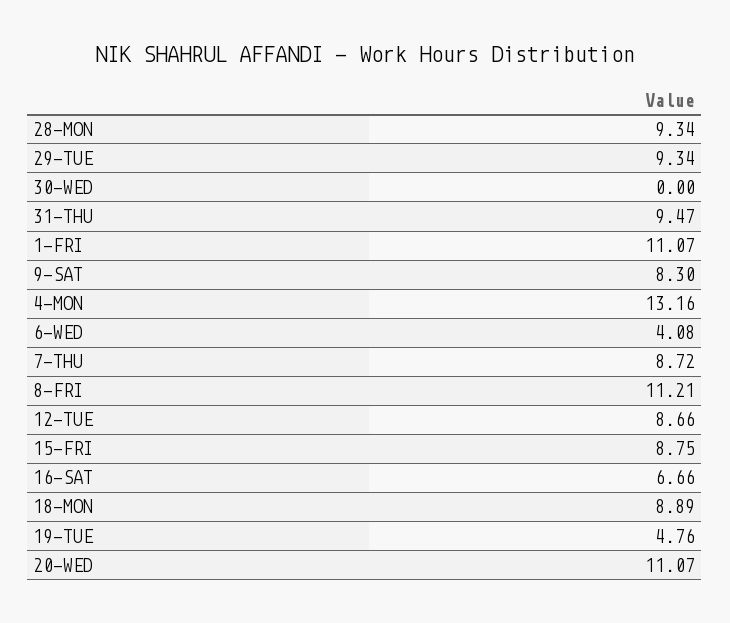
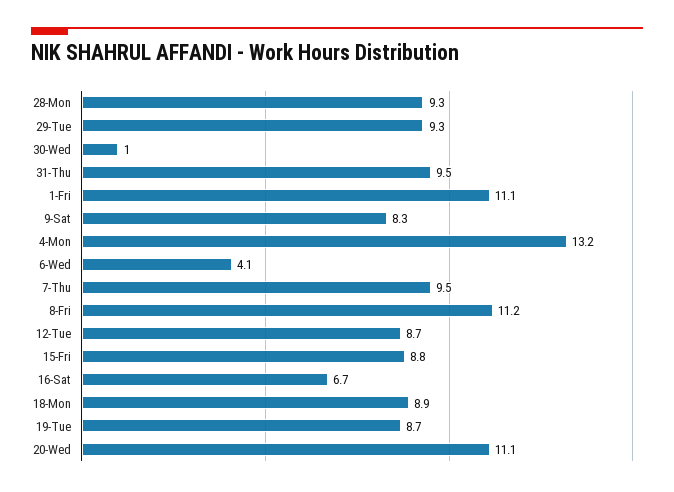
30-WED: 0 -> 1
7-THU: 8.72 -> 9.5
19-TUE: 4.76 -> 8.7

